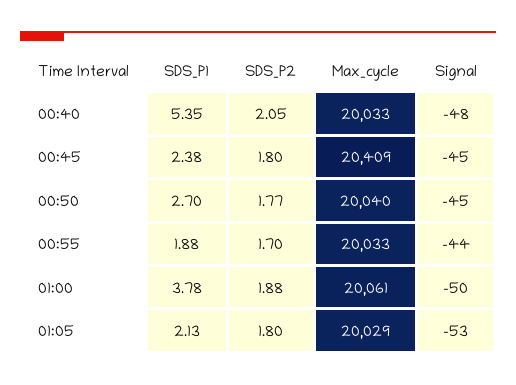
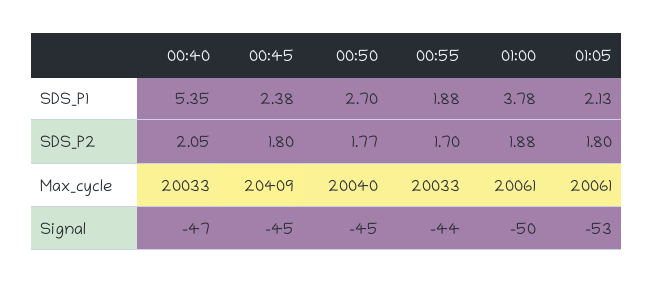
Signal, 00:40: -48 -> -47
Max_cycle, 01:05: 20029 -> 20061

